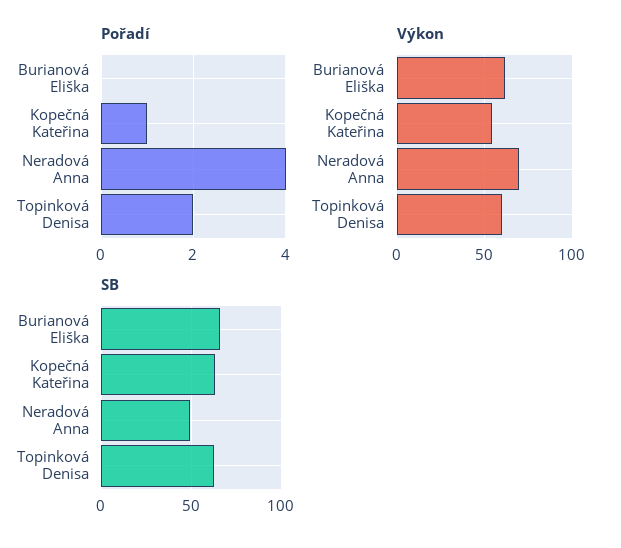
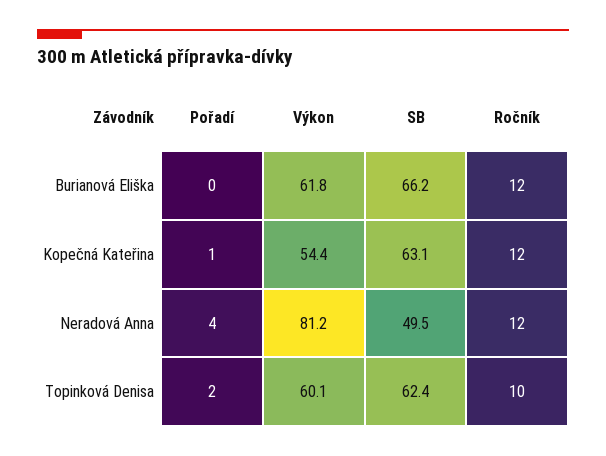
Výkon, Neradová Anna: 70 -> 81.2
Ročník, Burianová Eliška: none -> 12
Ročník, Kopečná Kateřina: none -> 12
Ročník, Neradová Anna: none -> 12
Ročník, Topinková Denisa: none -> 10

